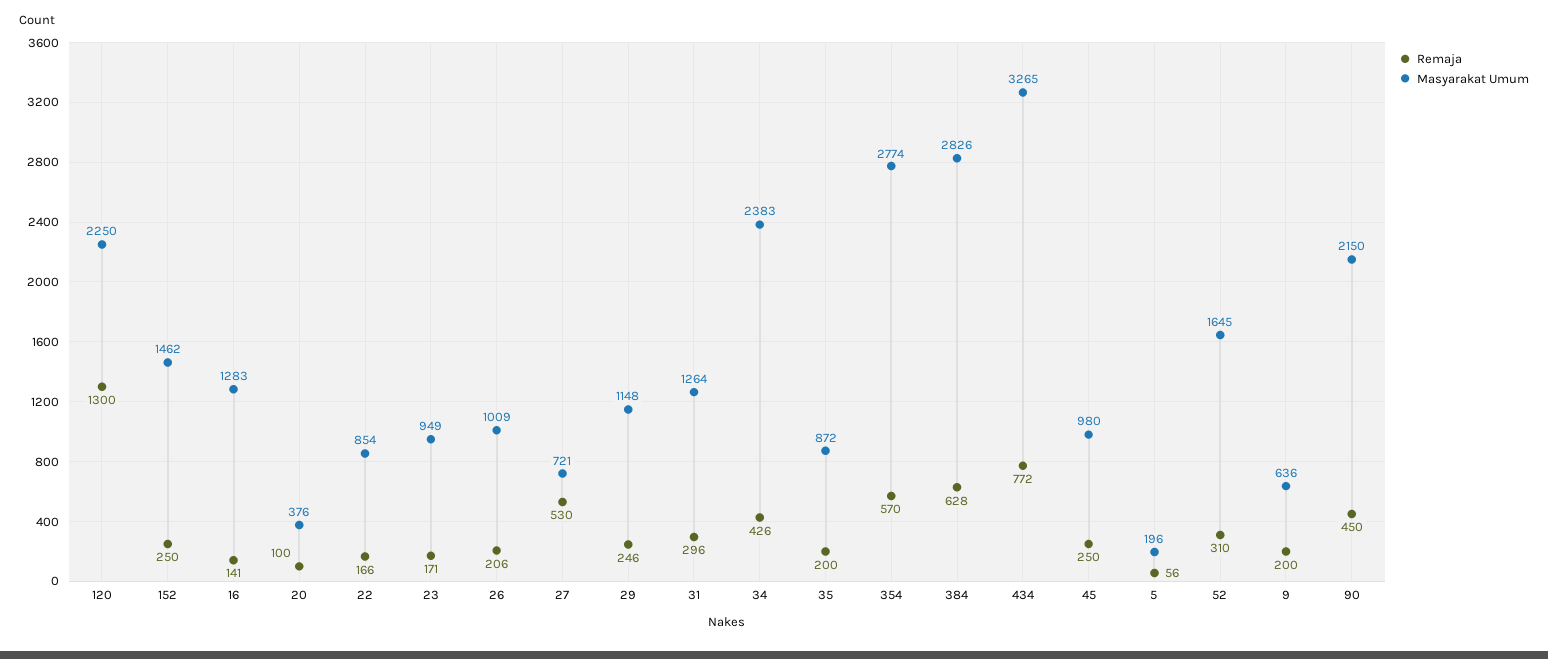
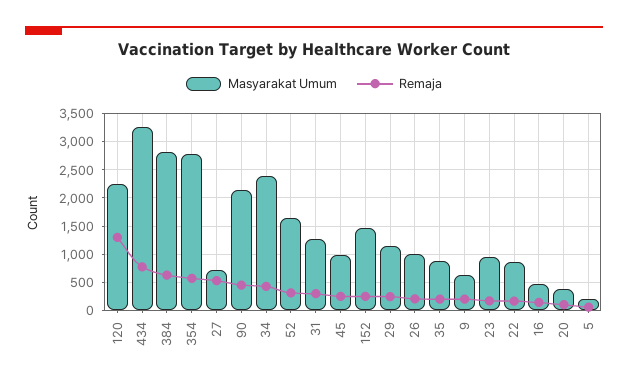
Masyarakat Umum, 16: 1283 -> 500

